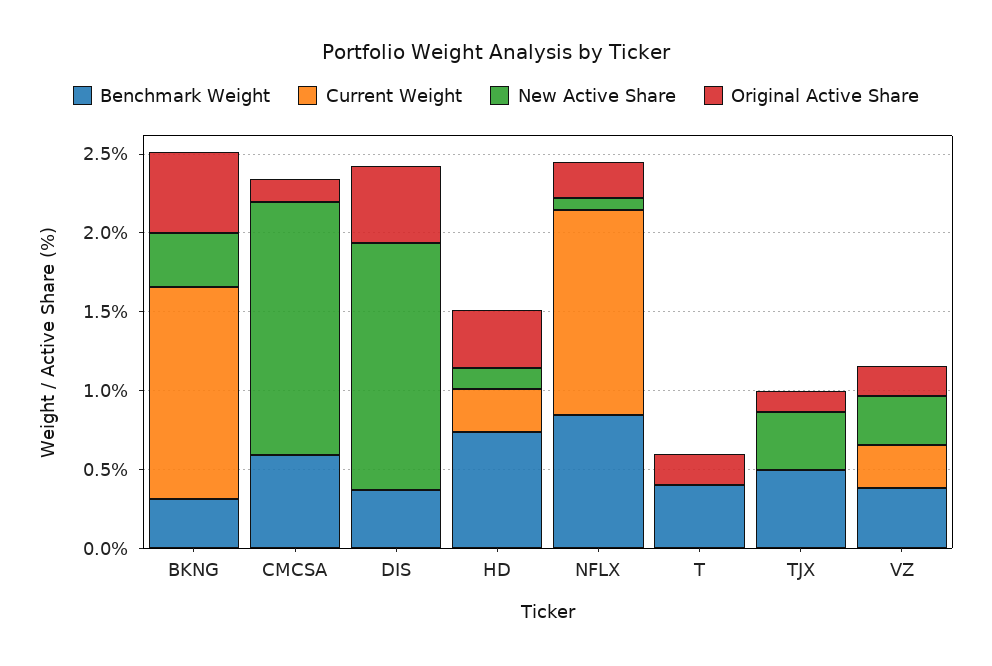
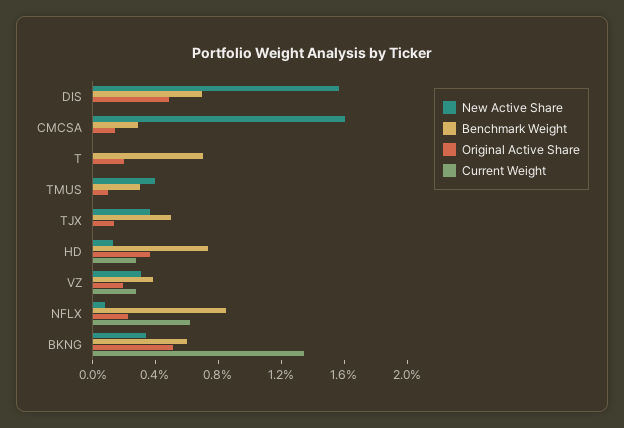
Benchmark Weight, BKNG: 0.3 -> 0.6
Benchmark Weight, CMCSA: 0.6 -> 0.3
Benchmark Weight, DIS: 0.4 -> 0.7
Current Weight, NFLX: 1.3 -> 0.6
Benchmark Weight, T: 0.4 -> 0.7
New Active Share, TMUS: none -> 0.4
Benchmark Weight, TMUS: none -> 0.3
Original Active Share, TMUS: none -> 0.1
Current Weight, TMUS: none -> 0

